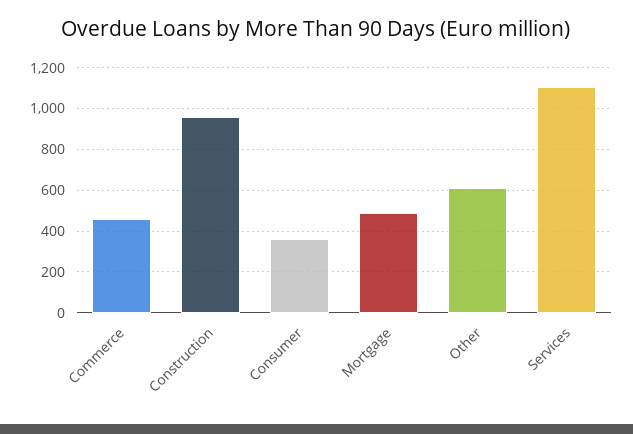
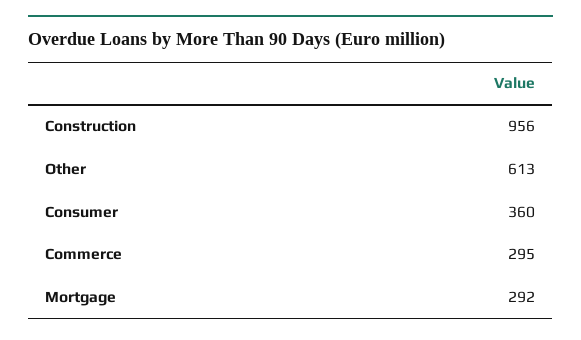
Commerce: 450 -> 295
Mortgage: 500 -> 292
Services: 1100 -> none

